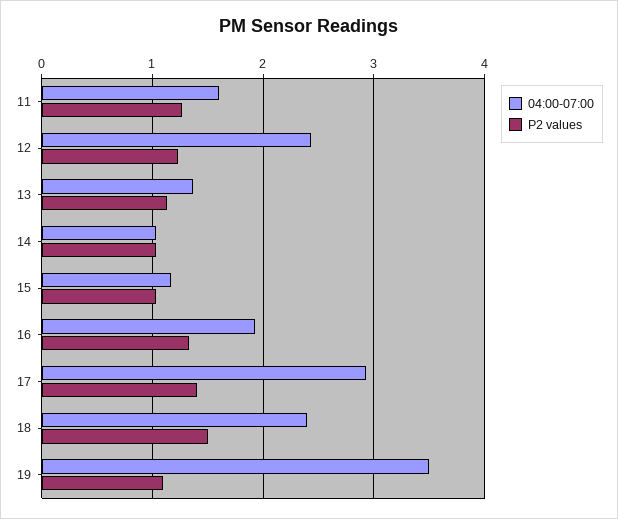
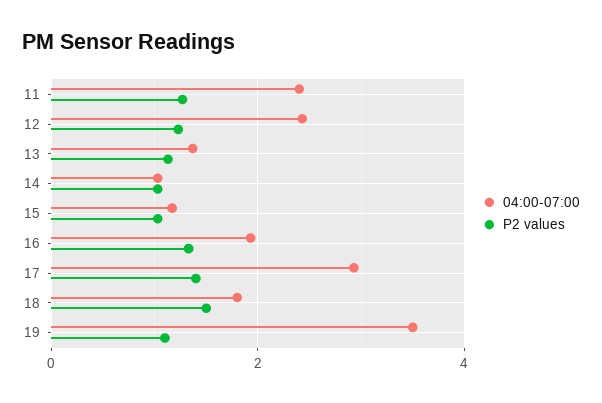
04:00-07:00, 11: 1.6 -> 2.4
04:00-07:00, 18: 2.4 -> 1.8

